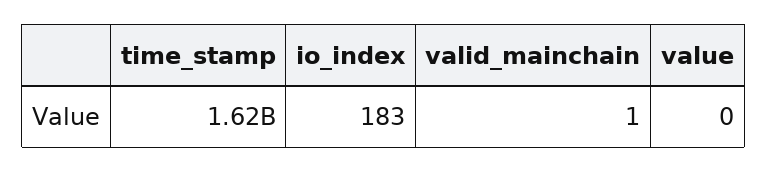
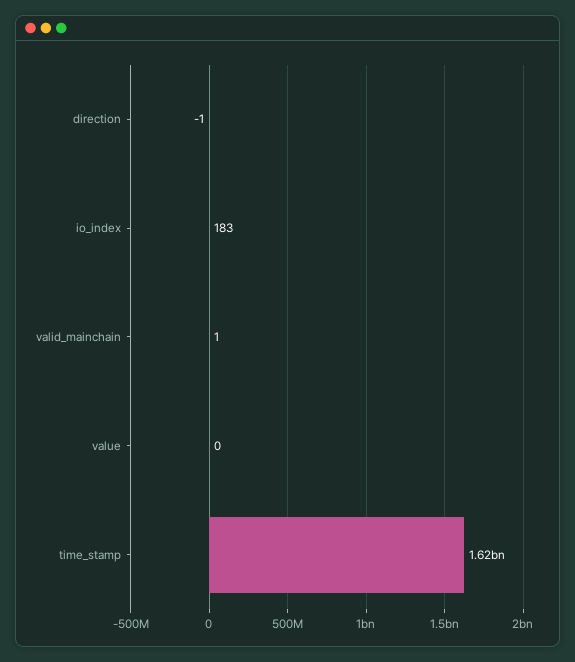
direction: none -> -1

